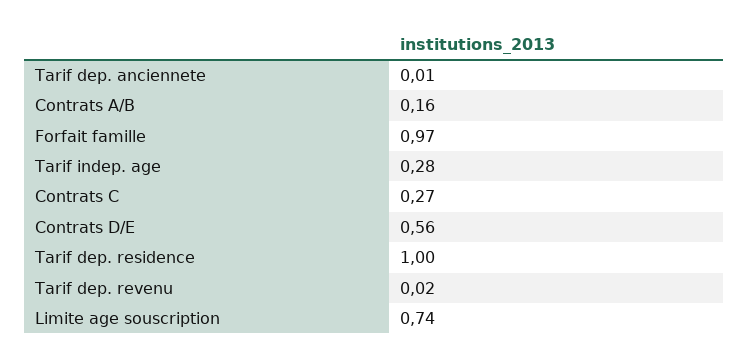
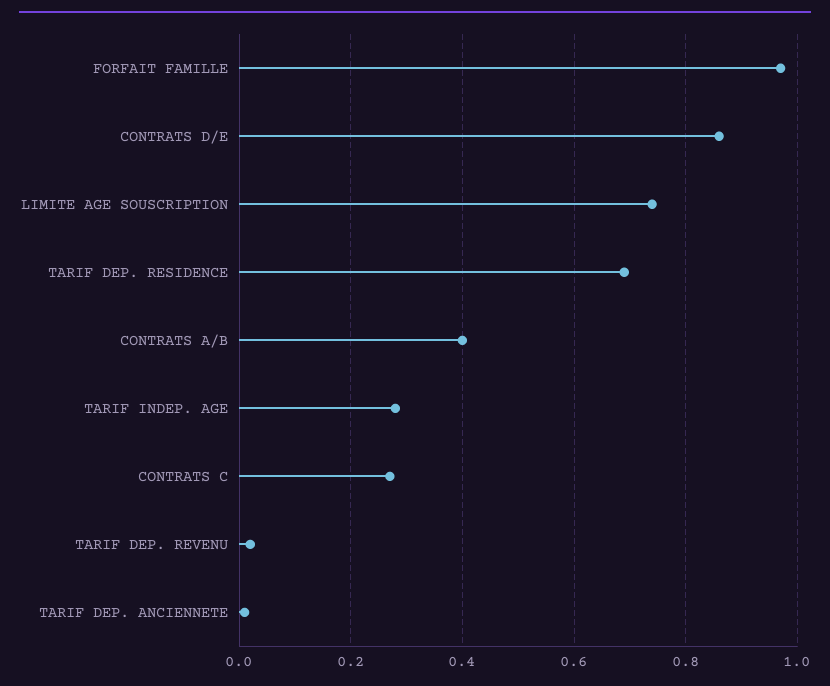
Contrats A/B: 0.16 -> 0.4
Contrats D/E: 0.56 -> 0.85
Tarif dep. residence: 1 -> 0.7

